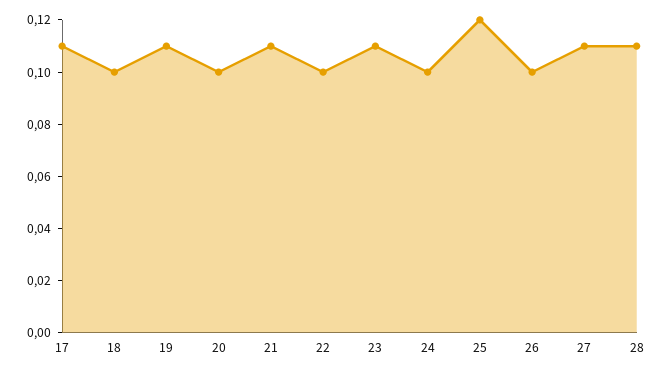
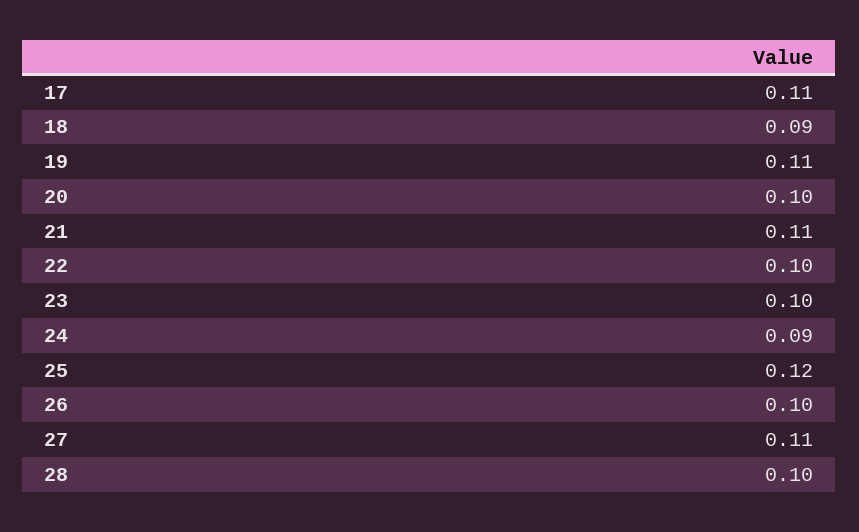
18: 0.1 -> 0.09
23: 0.11 -> 0.1
24: 0.1 -> 0.09
28: 0.11 -> 0.1

